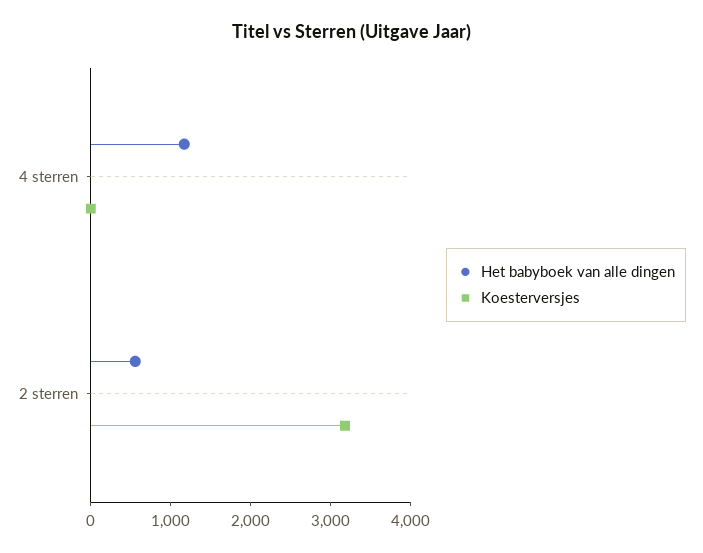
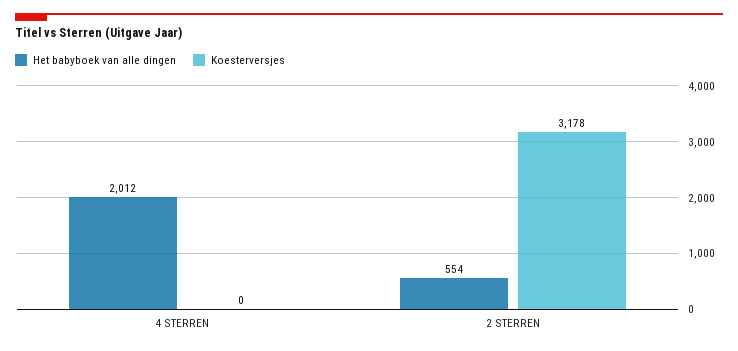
Het babyboek van alle dingen, 4 sterren: 1200 -> 2012

